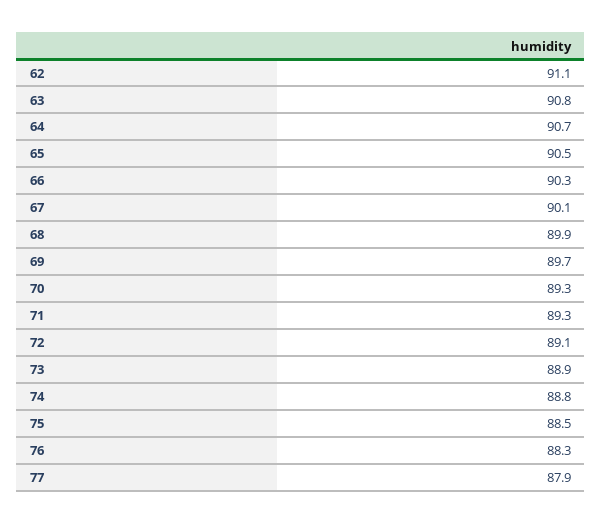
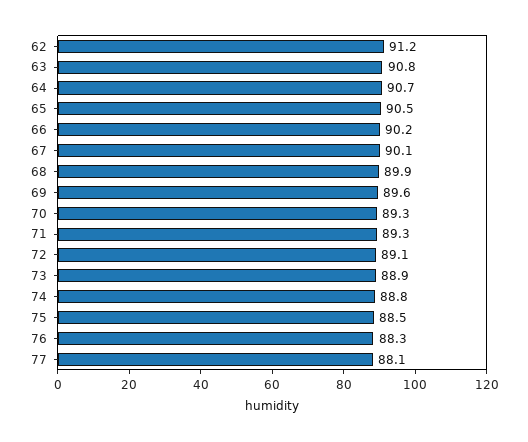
62: 91.1 -> 91.2
66: 90.3 -> 90.2
69: 89.7 -> 89.6
77: 87.9 -> 88.1

